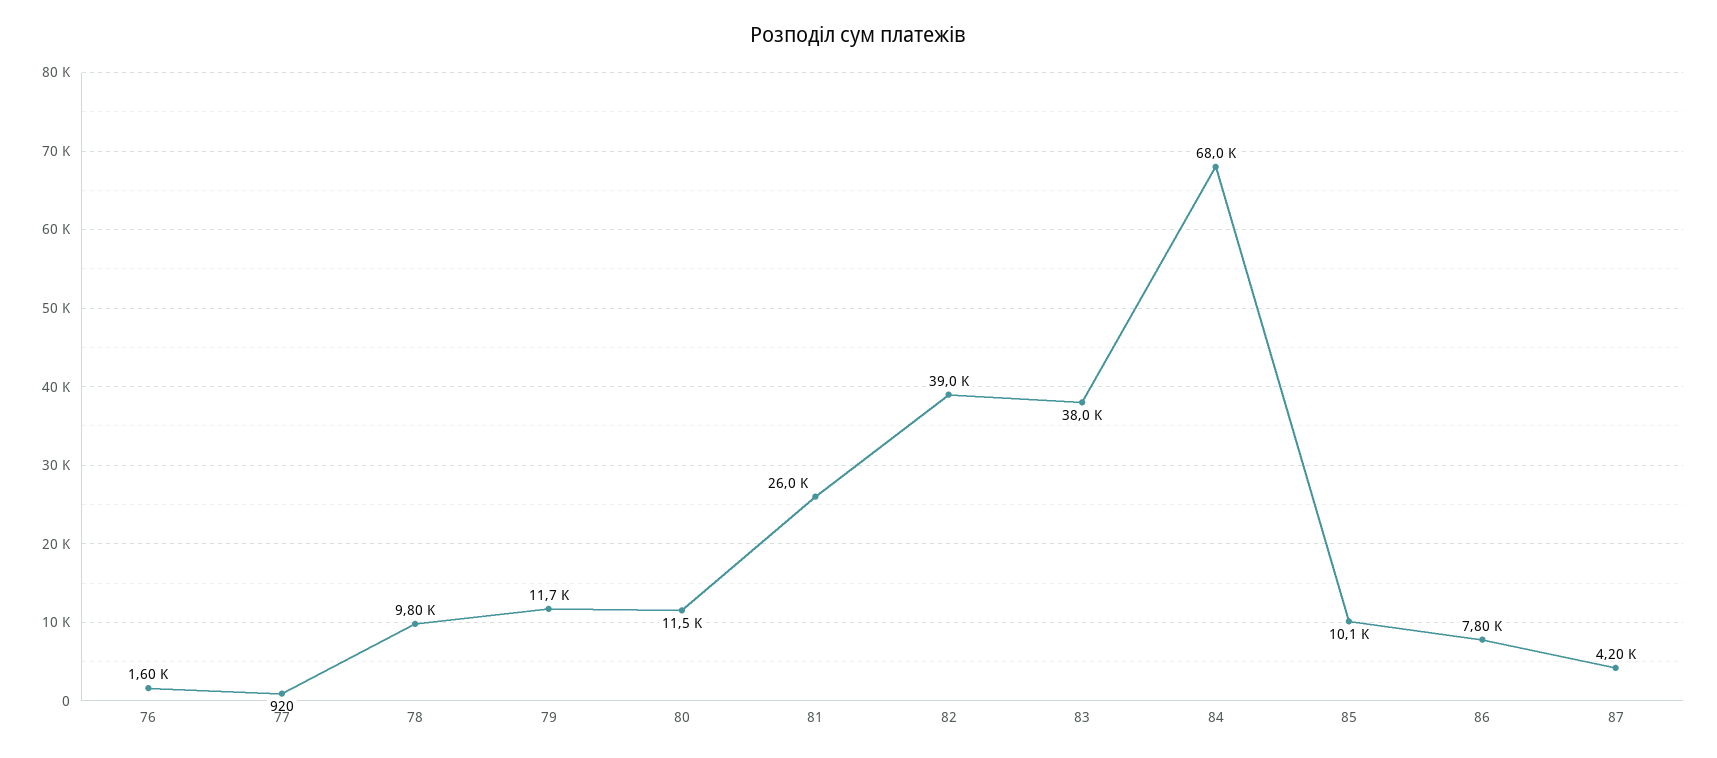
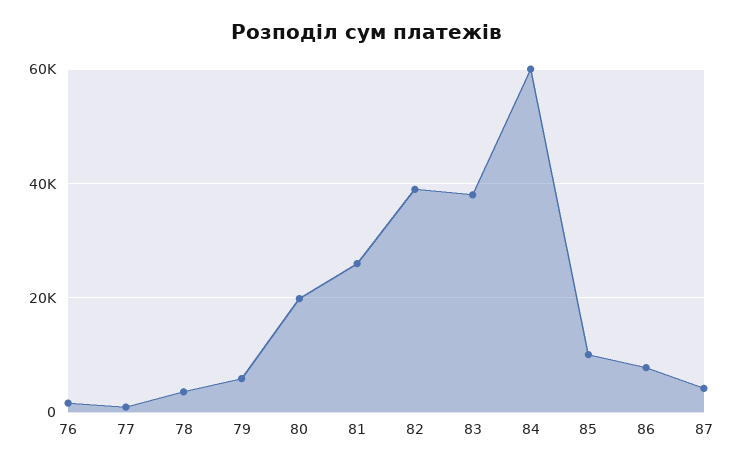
78: 9800 -> 4000
79: 11700 -> 6000
80: 11500 -> 20000
84: 68000 -> 60000

